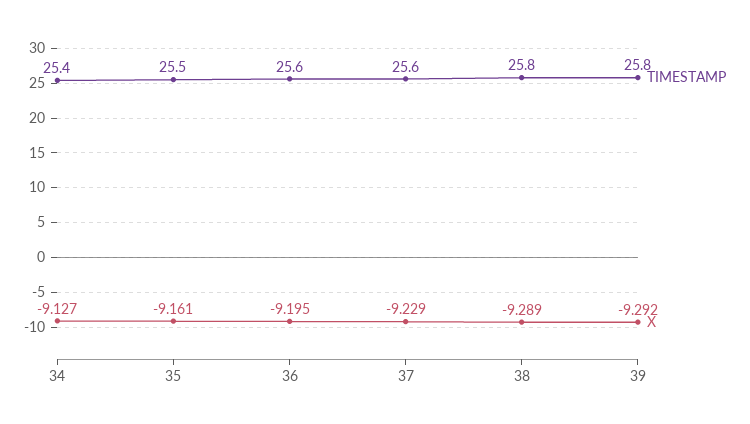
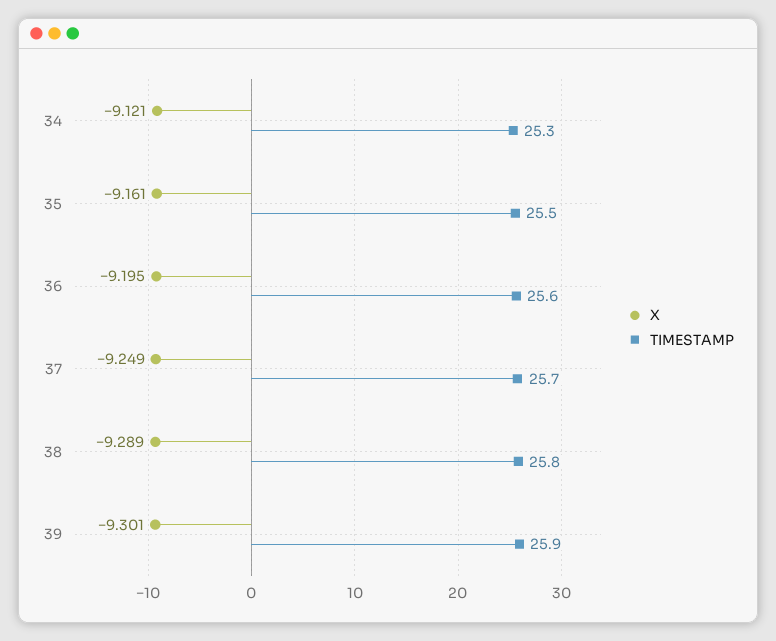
TIMESTAMP, 34: 25.4 -> 25.3
X, 34: -9.127 -> -9.121
TIMESTAMP, 37: 25.6 -> 25.7
X, 37: -9.229 -> -9.249
TIMESTAMP, 39: 25.8 -> 25.9
X, 39: -9.292 -> -9.301

